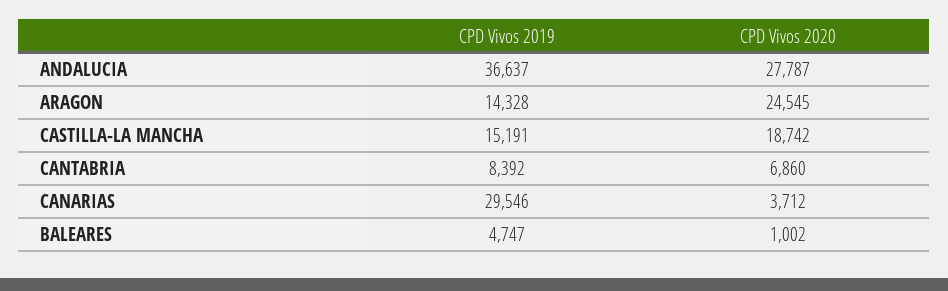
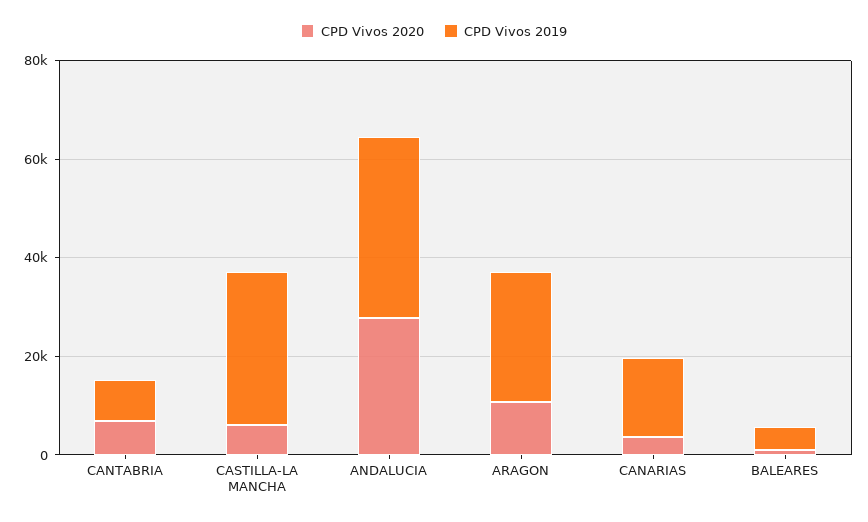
CPD Vivos 2019, ARAGON: 14328 -> 25000
CPD Vivos 2020, ARAGON: 24545 -> 10000
CPD Vivos 2019, CASTILLA-LA MANCHA: 15191 -> 30000
CPD Vivos 2020, CASTILLA-LA MANCHA: 18742 -> 5000
CPD Vivos 2019, CANARIAS: 29546 -> 15000

